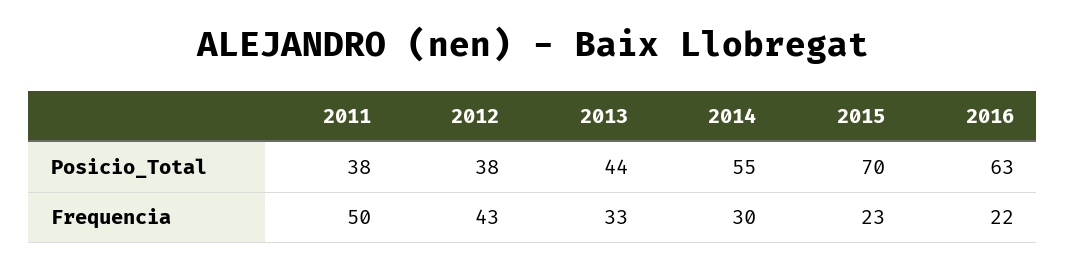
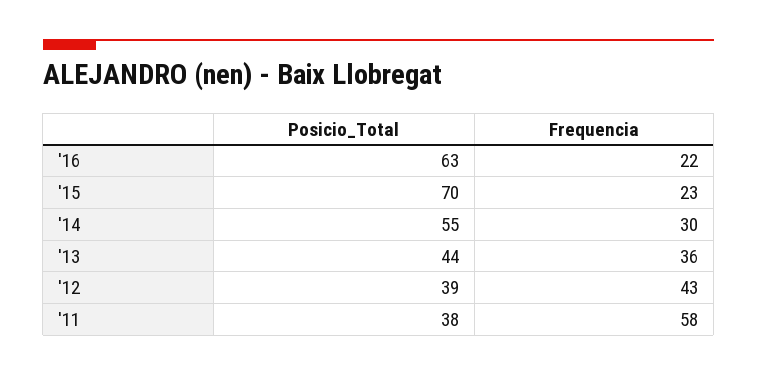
2012, Posicio_Total: 38 -> 39
2011, Frequencia: 50 -> 58
2013, Frequencia: 33 -> 36

